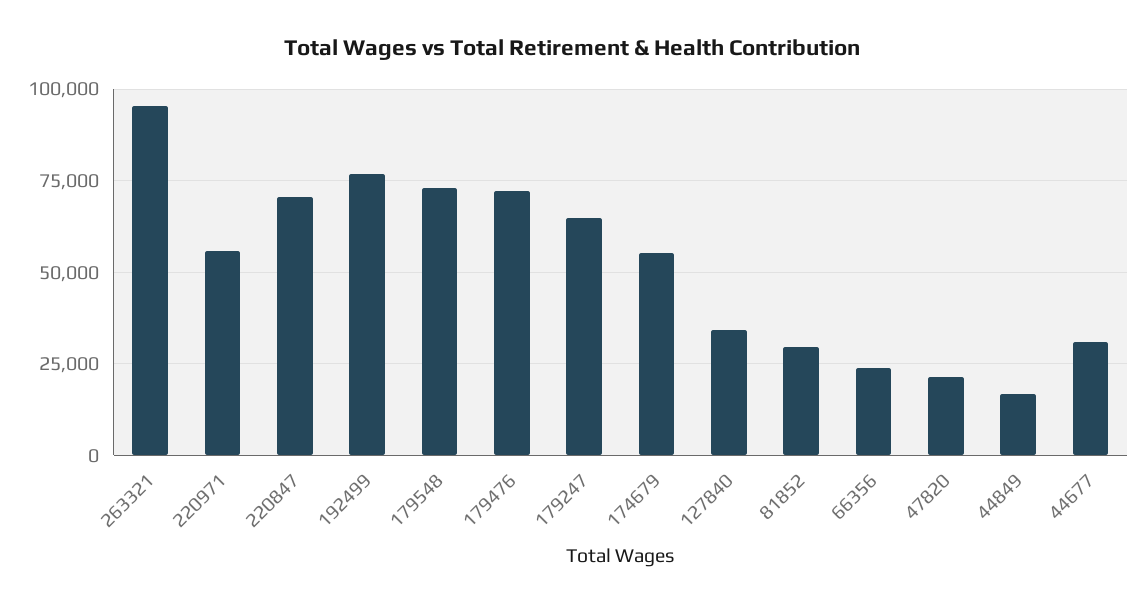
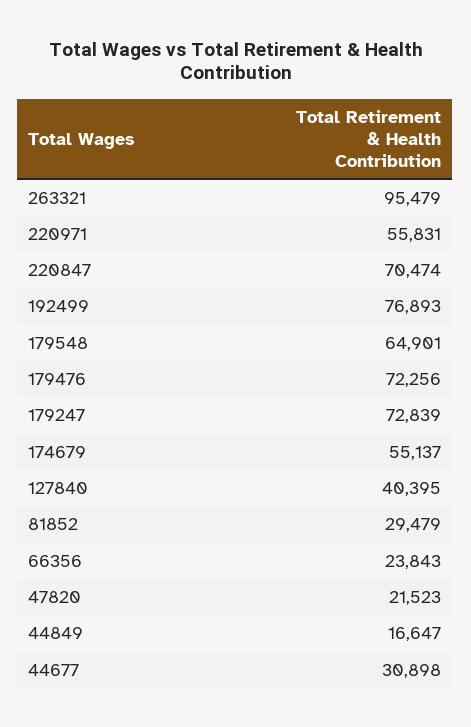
179548: 72500 -> 64901
179247: 65000 -> 72839
127840: 35000 -> 40395

